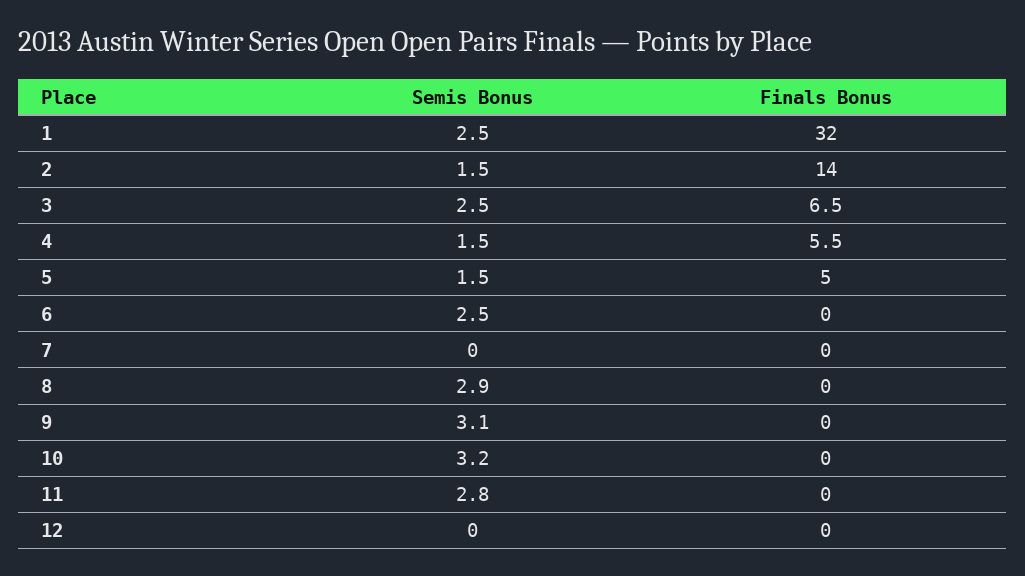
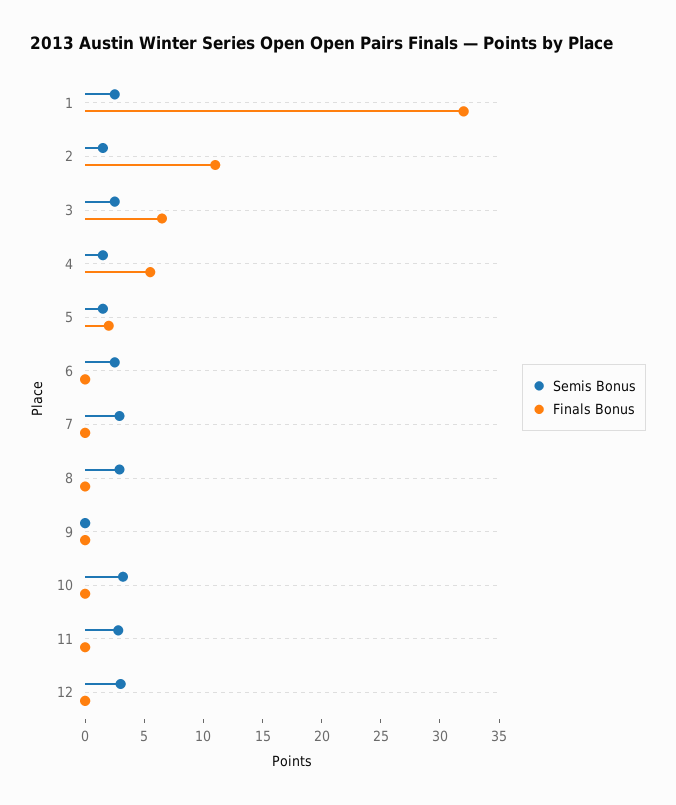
Finals Bonus, 2: 14 -> 11
Finals Bonus, 5: 5 -> 2
Semis Bonus, 7: 0 -> 3
Semis Bonus, 9: 3.1 -> 0
Semis Bonus, 12: 0 -> 3

